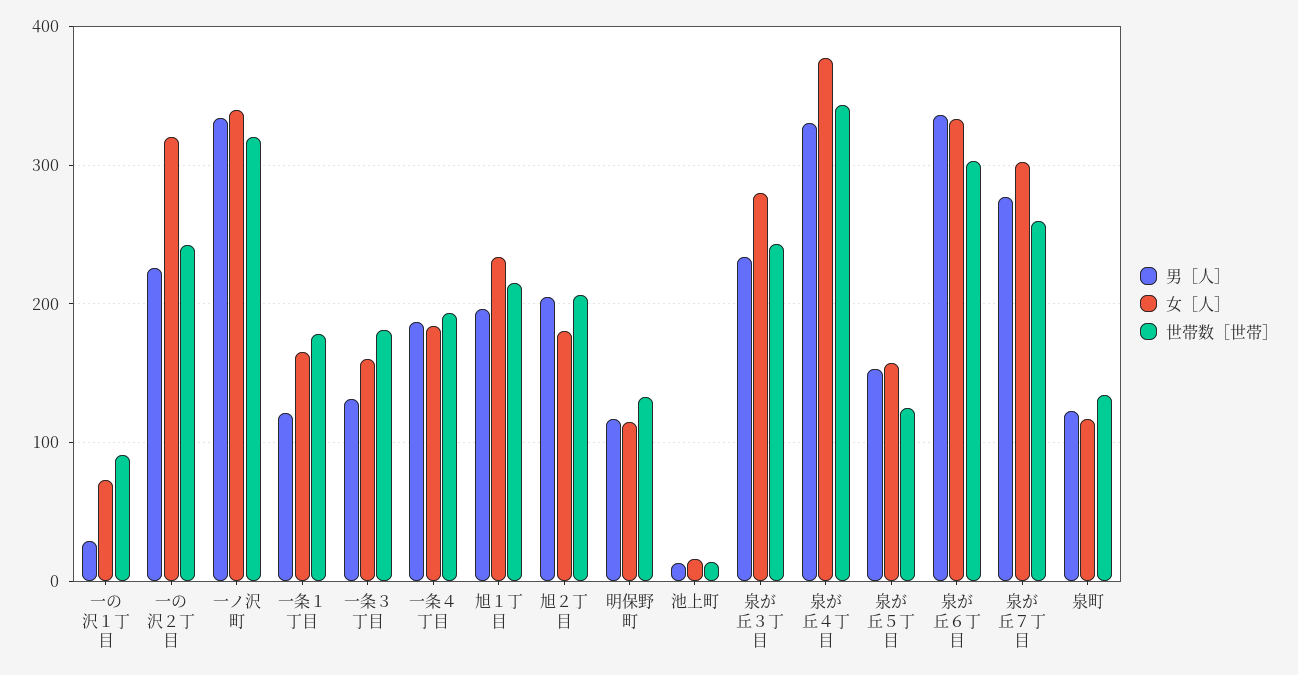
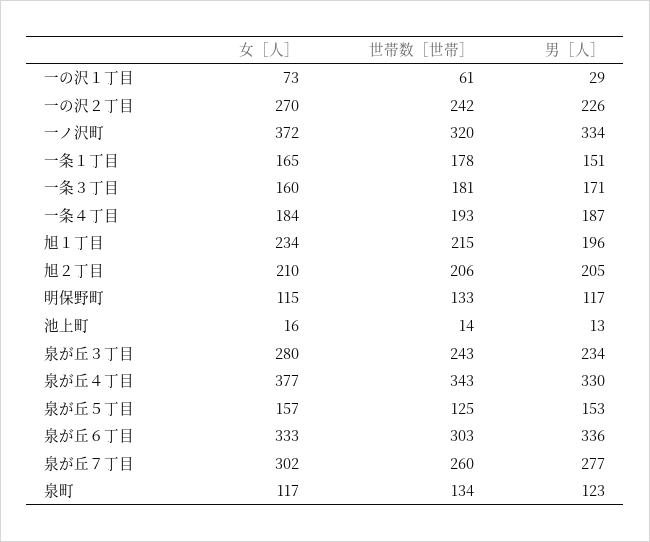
世帯数［世帯］, 一の沢１丁目: 90 -> 61
女［人］, 一の沢２丁目: 320 -> 270
女［人］, 一ノ沢町: 340 -> 372
男［人］, 一条１丁目: 120 -> 151
男［人］, 一条３丁目: 130 -> 171
女［人］, 旭２丁目: 180 -> 210

